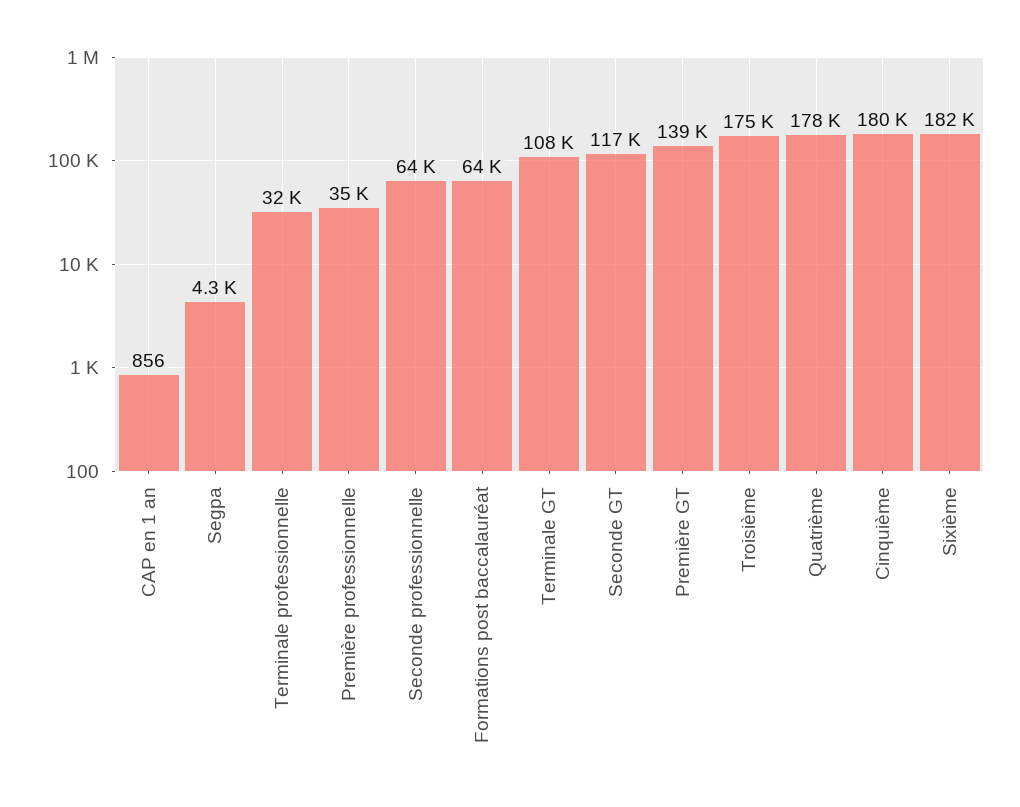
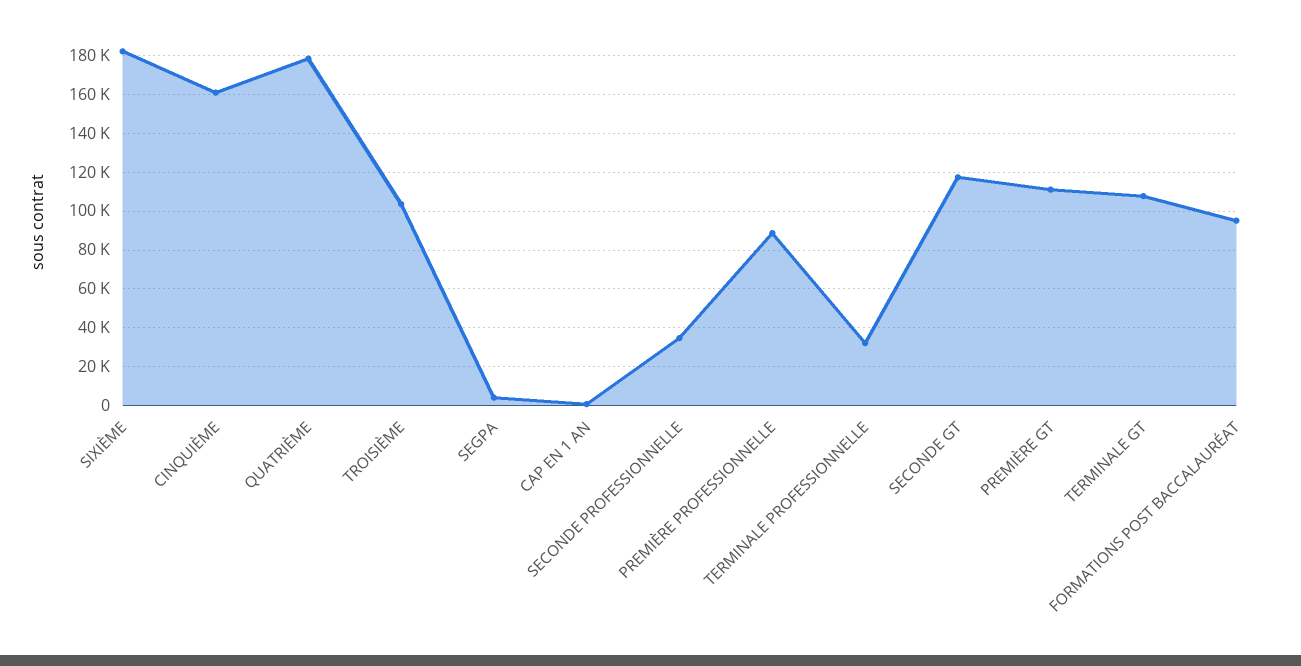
Première professionnelle: 35000 -> 90000
Seconde professionnelle: 64000 -> 35000
Formations post baccalauréat: 64000 -> 95000
Première GT: 139000 -> 110000
Troisième: 175000 -> 105000
Cinquième: 180000 -> 160000

